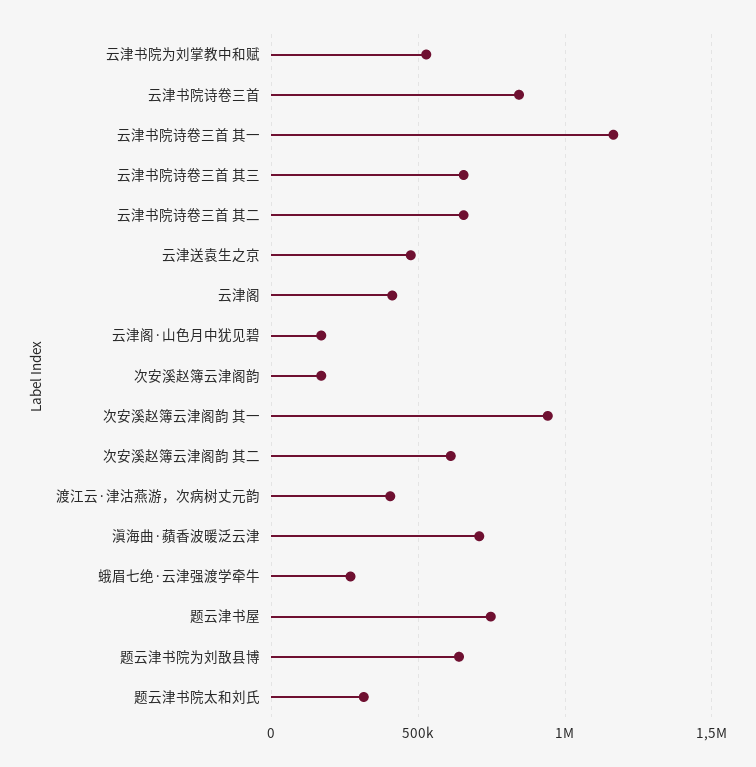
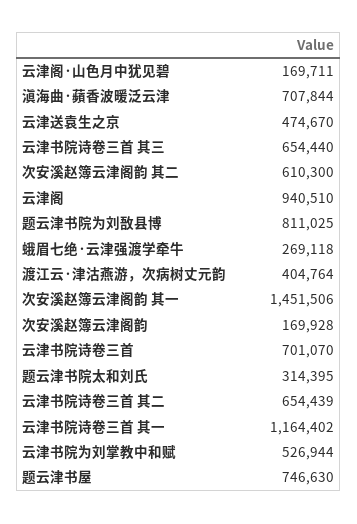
云津书院诗卷三首: 850000 -> 701070
云津阁: 400000 -> 940510
次安溪赵簿云津阁韵 其一: 950000 -> 1451506
题云津书院为刘敔县博: 650000 -> 811025

